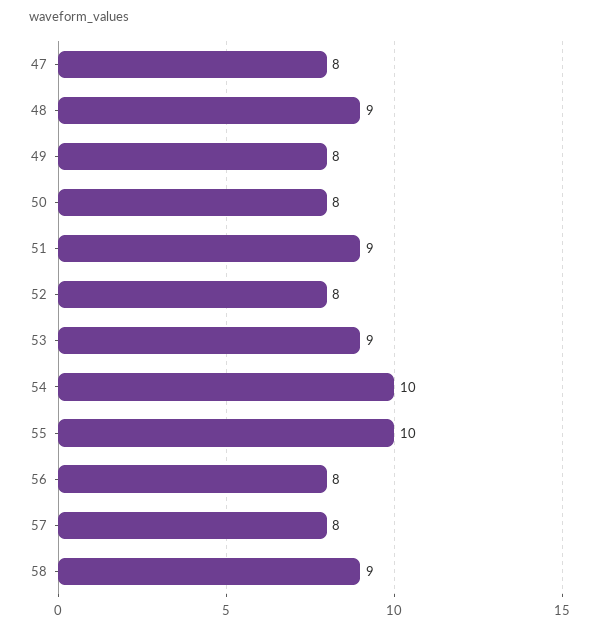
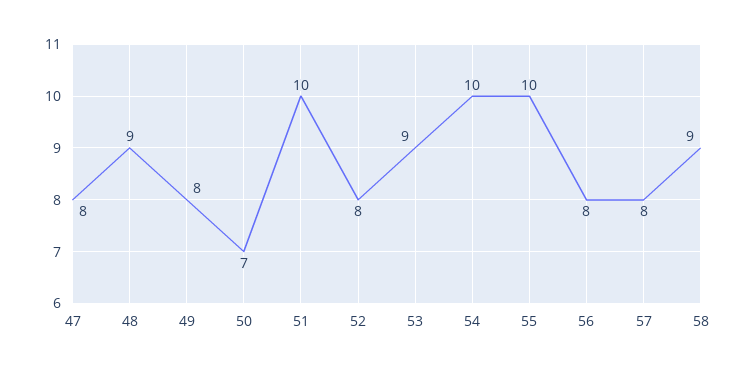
50: 8 -> 7
51: 9 -> 10

